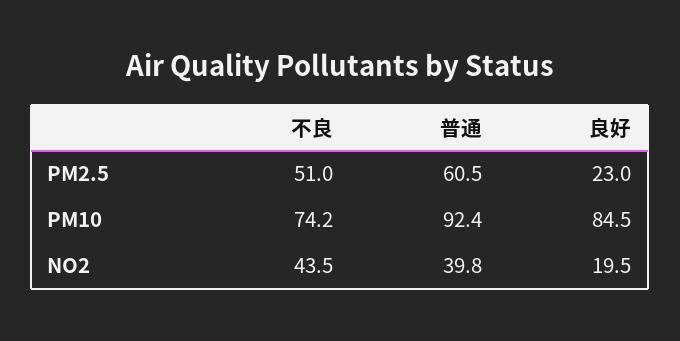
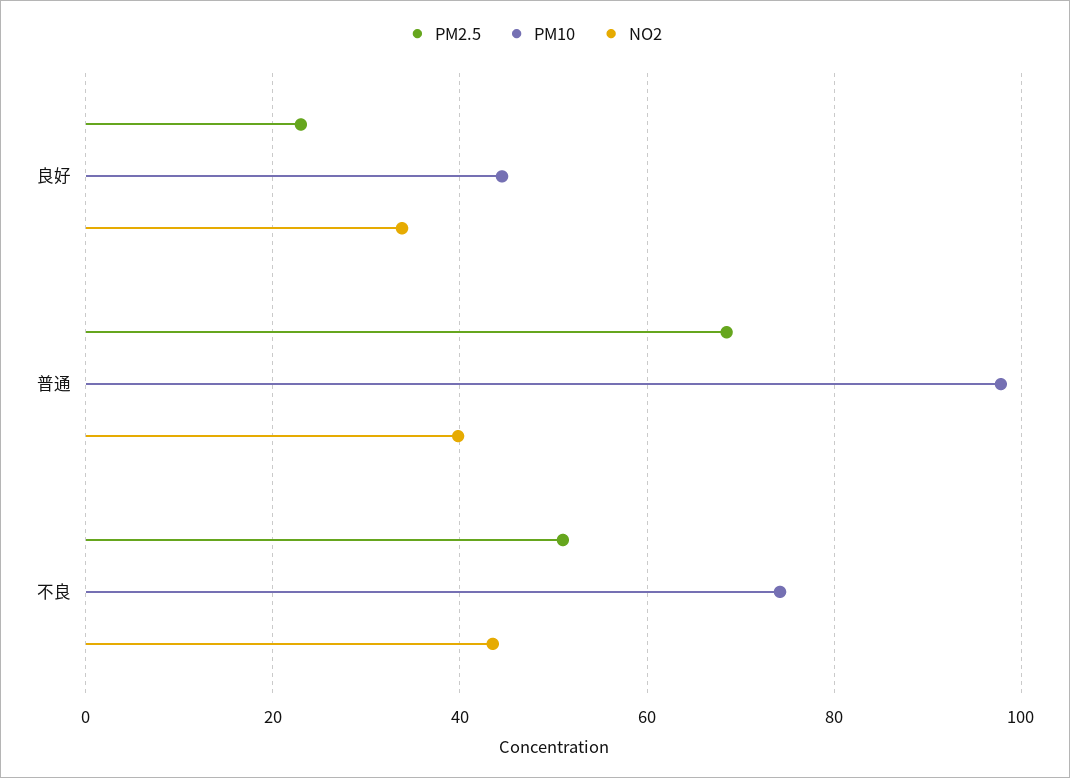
PM2.5, 普通: 60.5 -> 68
PM10, 普通: 92.4 -> 98
PM10, 良好: 84.5 -> 44
NO2, 良好: 19.5 -> 34

